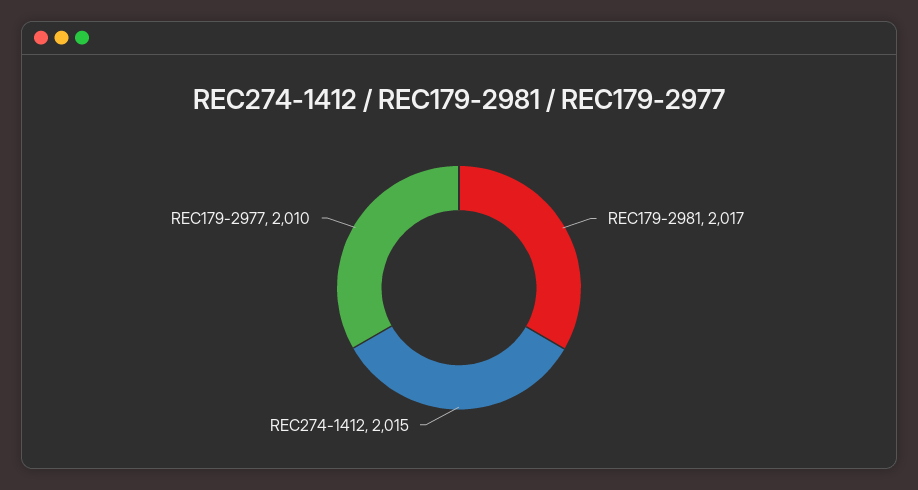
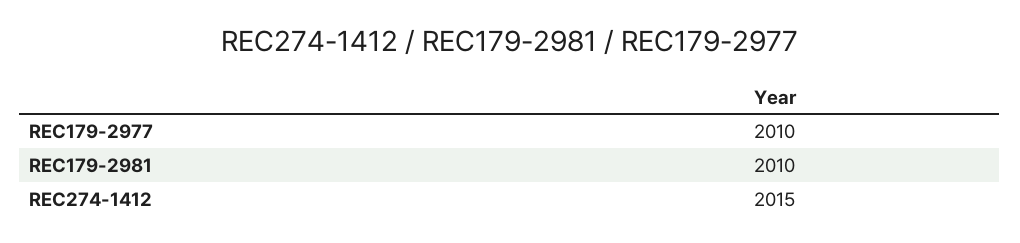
REC179-2981: 2017 -> 2010

